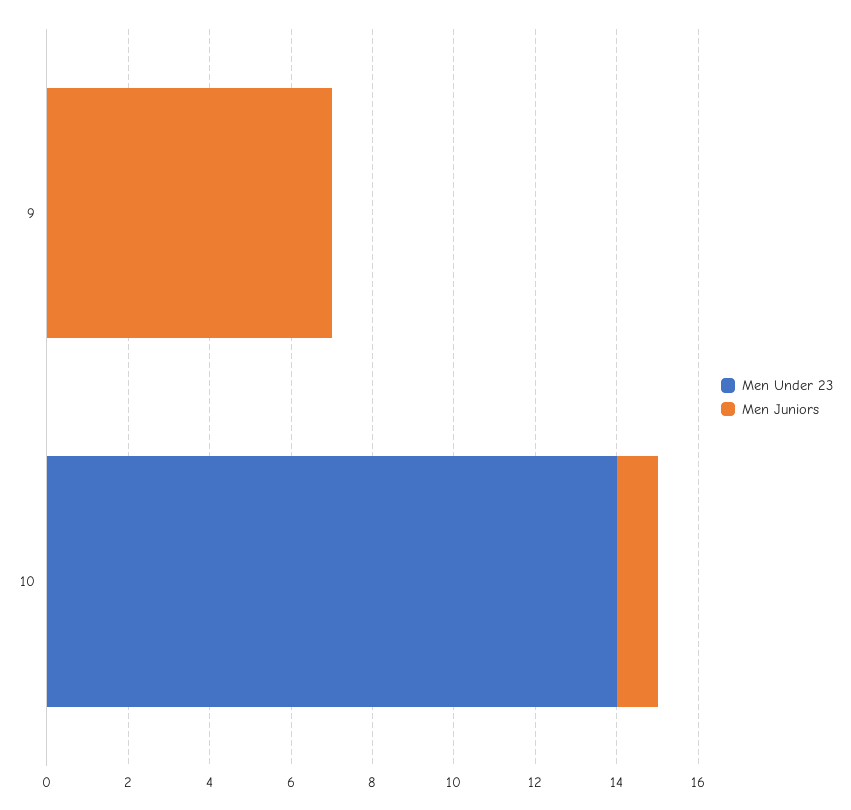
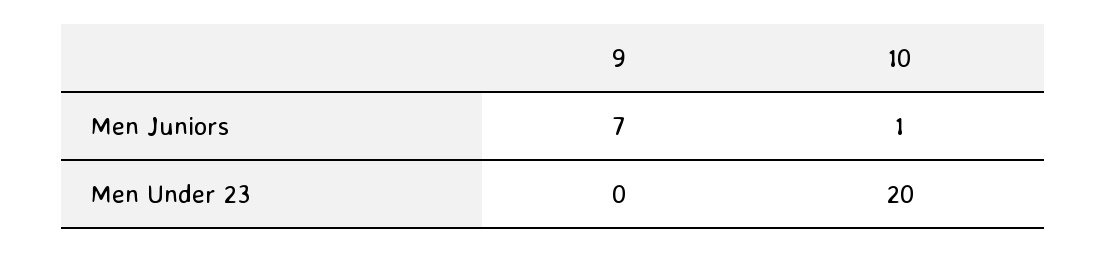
Men Under 23, 10: 14 -> 20

